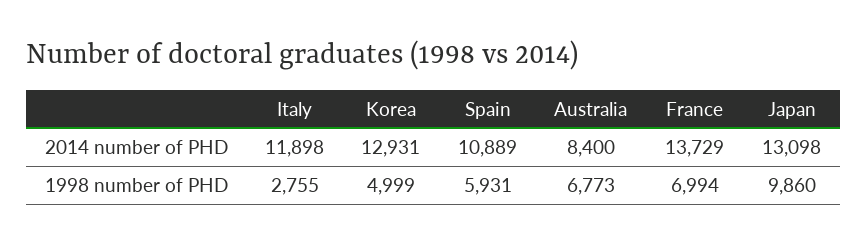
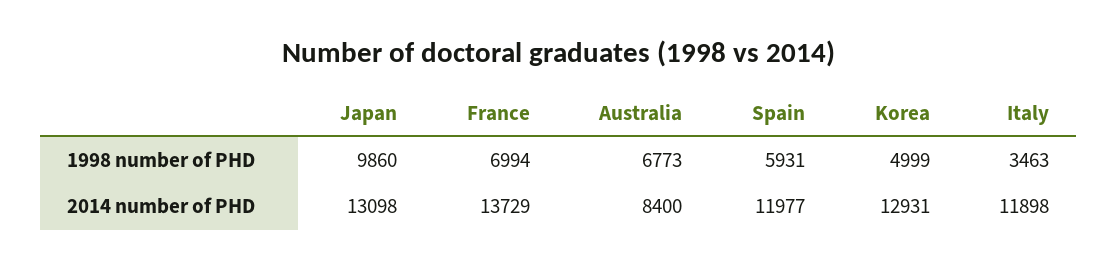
Spain, 2014 number of PHD: 10889 -> 11977
Italy, 1998 number of PHD: 2755 -> 3463

